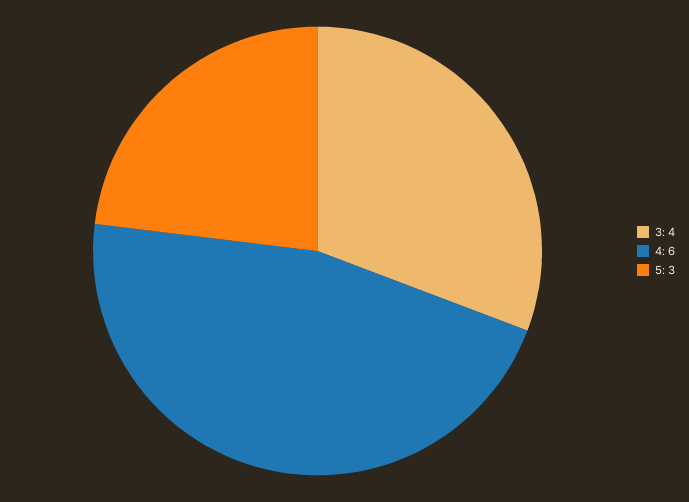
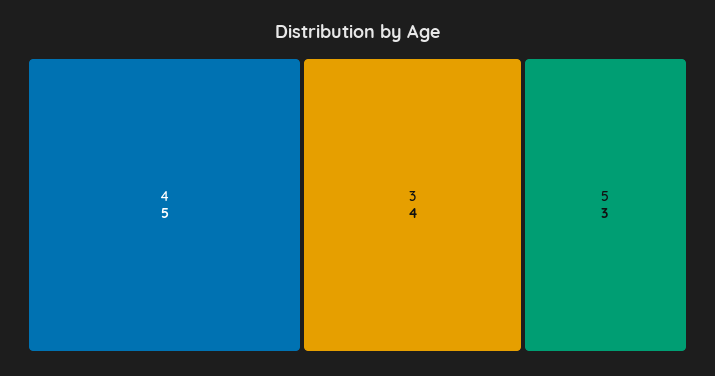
4: 6 -> 5

